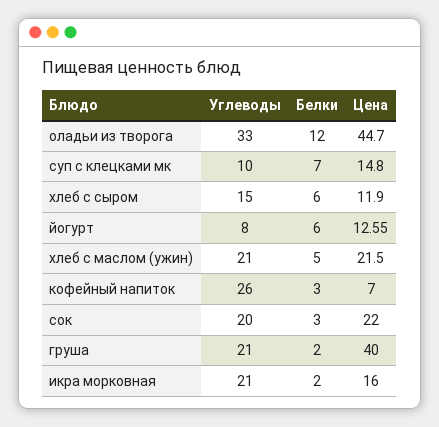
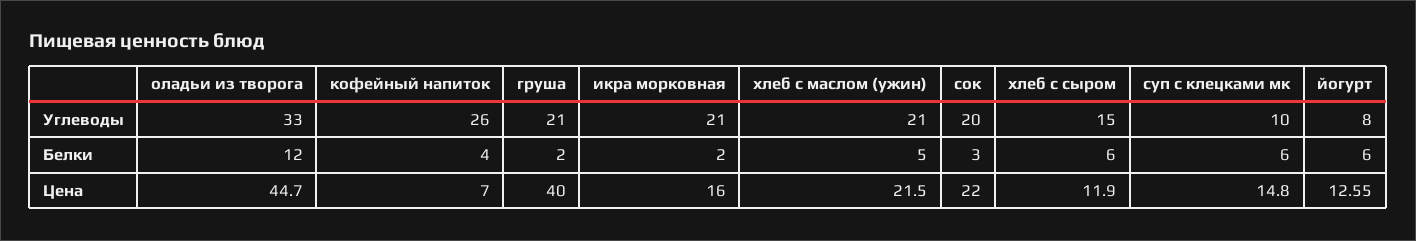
Белки, суп с клецками мк: 7 -> 6
Белки, кофейный напиток: 3 -> 4

